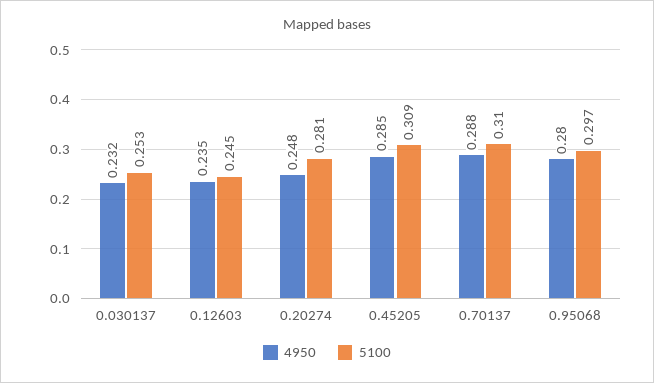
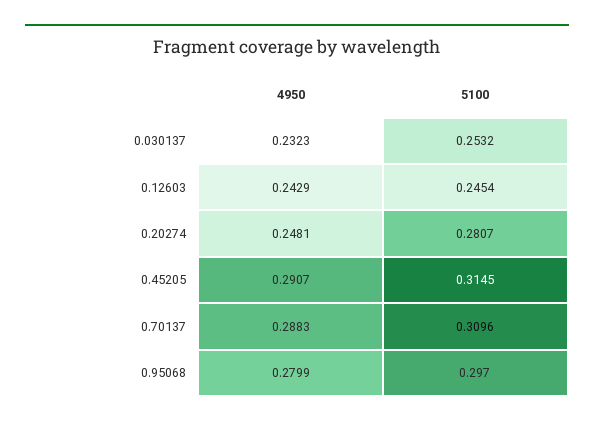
4950, 0.12603: 0.235 -> 0.2429
4950, 0.45205: 0.285 -> 0.2907
5100, 0.45205: 0.309 -> 0.3145

